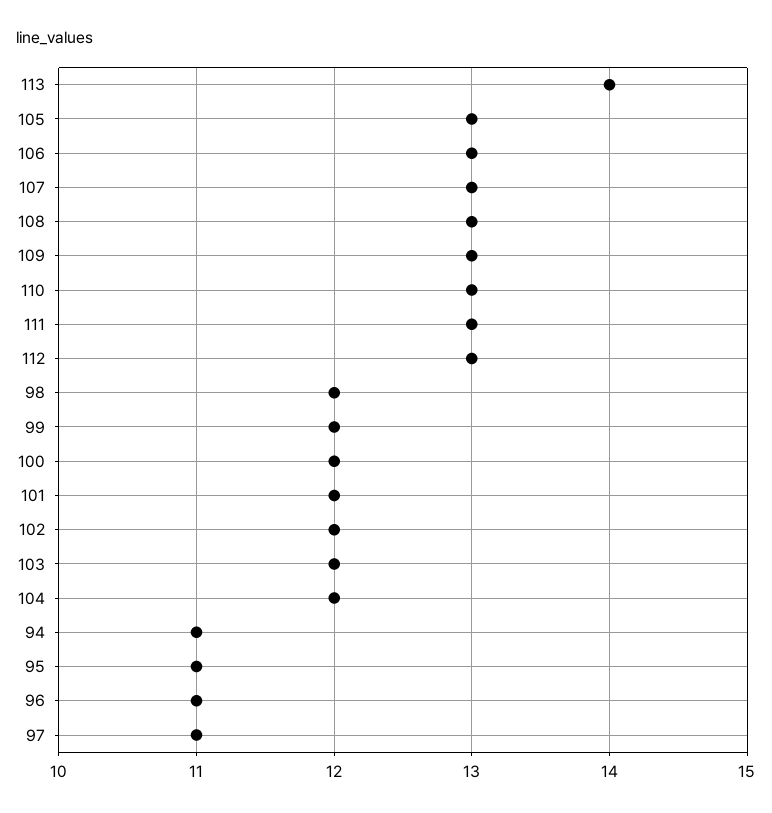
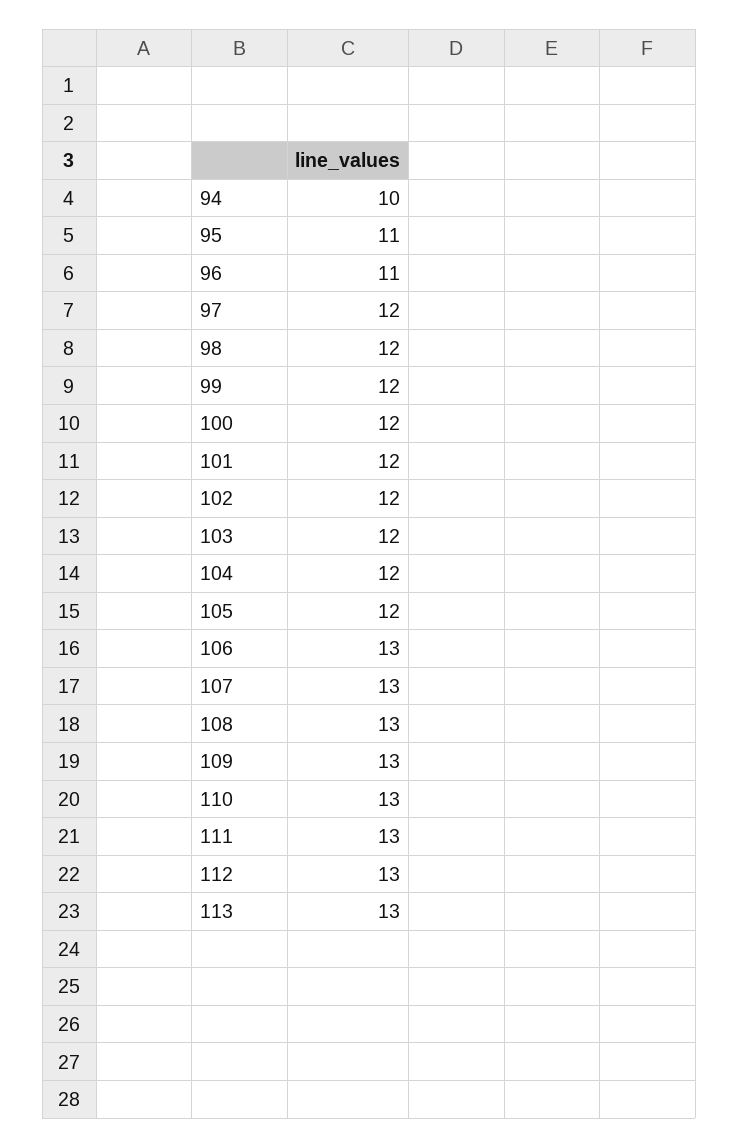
113: 14 -> 13
105: 13 -> 12
94: 11 -> 10
97: 11 -> 12

